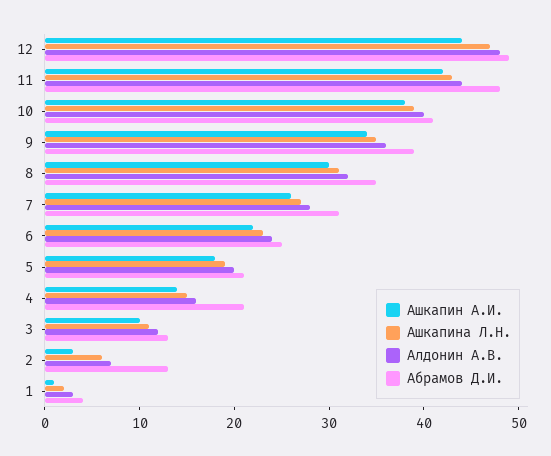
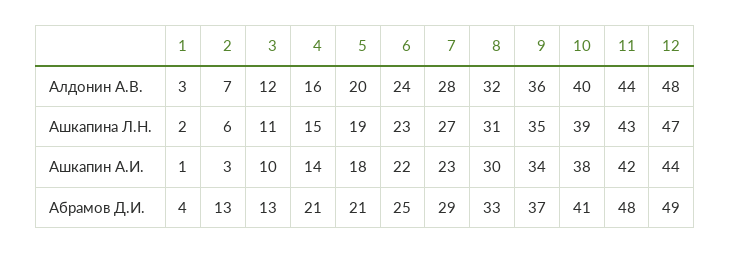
Абрамов Д.И., 9: 39 -> 37
Абрамов Д.И., 8: 35 -> 33
Ашкапин А.И., 7: 26 -> 23
Абрамов Д.И., 7: 31 -> 29

